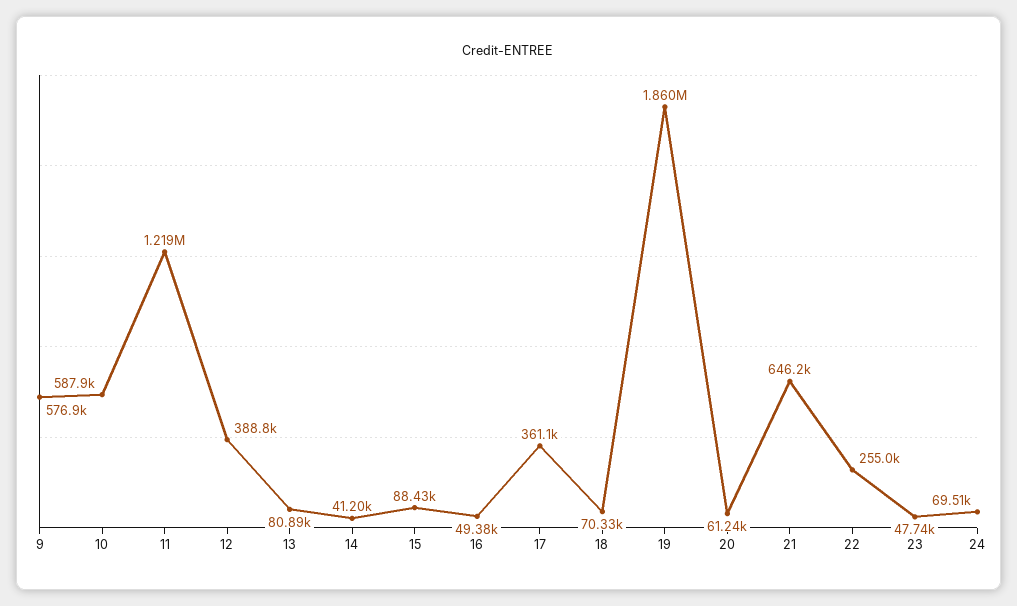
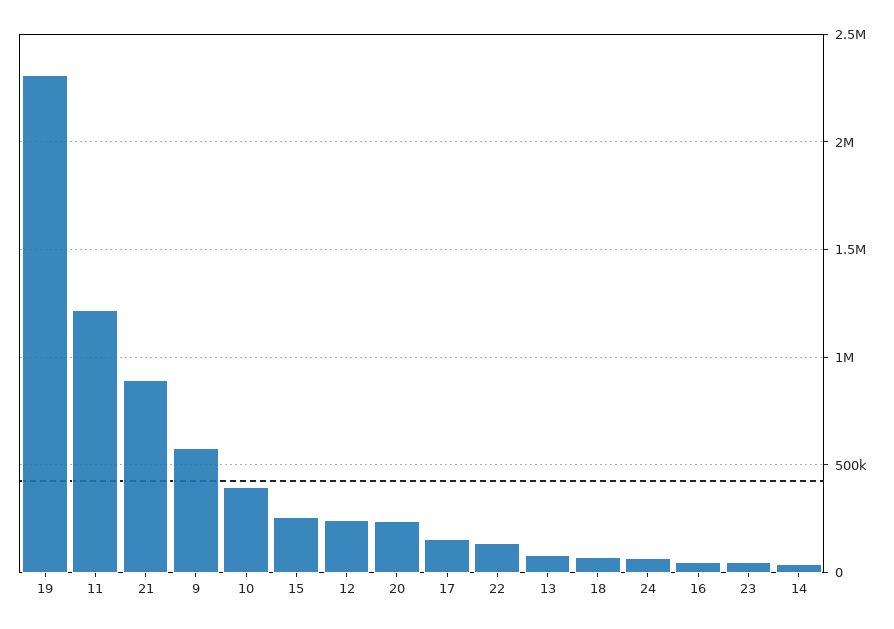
10: 587900 -> 400000
12: 388800 -> 250000
15: 88430 -> 250000
17: 361100 -> 150000
19: 1860000 -> 2300000
20: 61240 -> 250000
21: 646200 -> 900000
22: 255000 -> 150000

